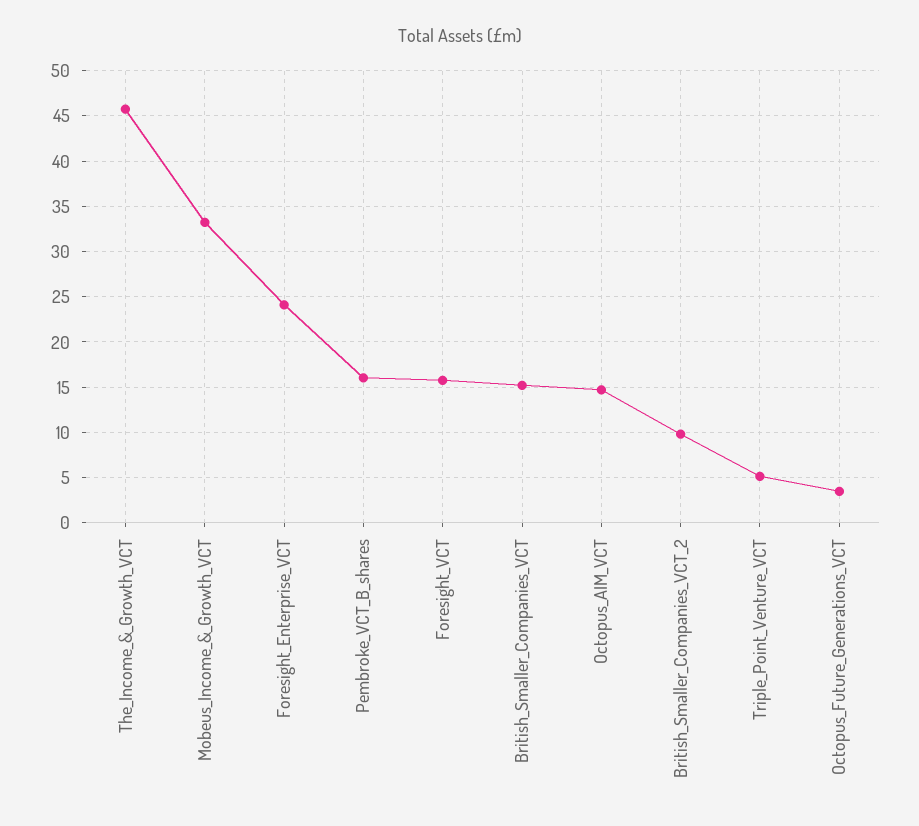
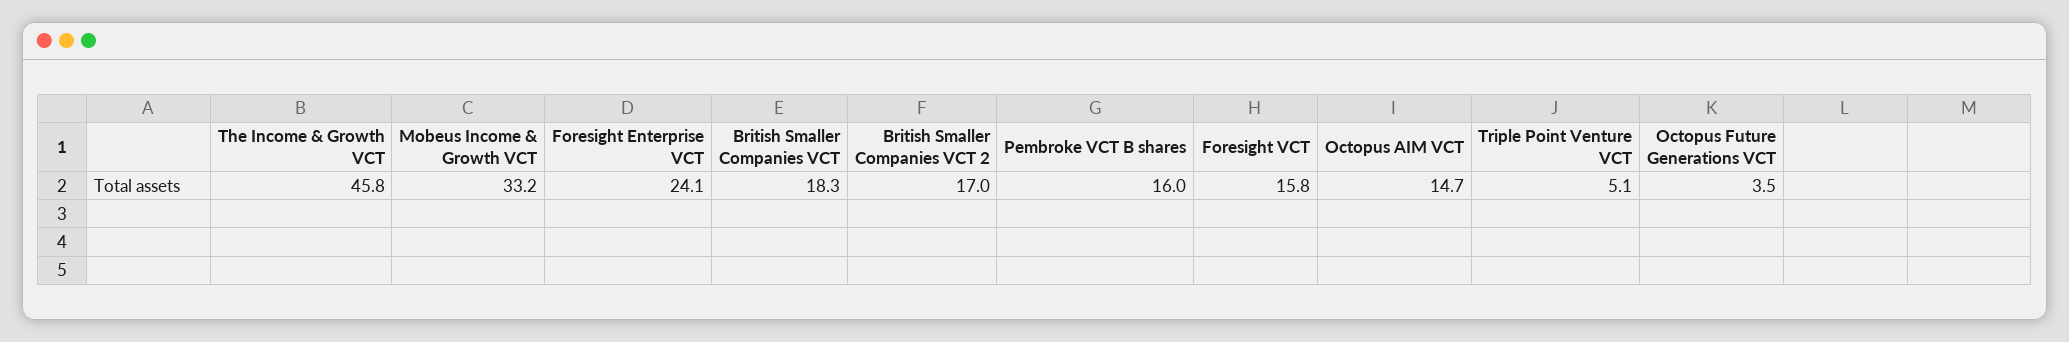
British_Smaller_Companies_VCT: 15 -> 18.3
British_Smaller_Companies_VCT_2: 10 -> 17

